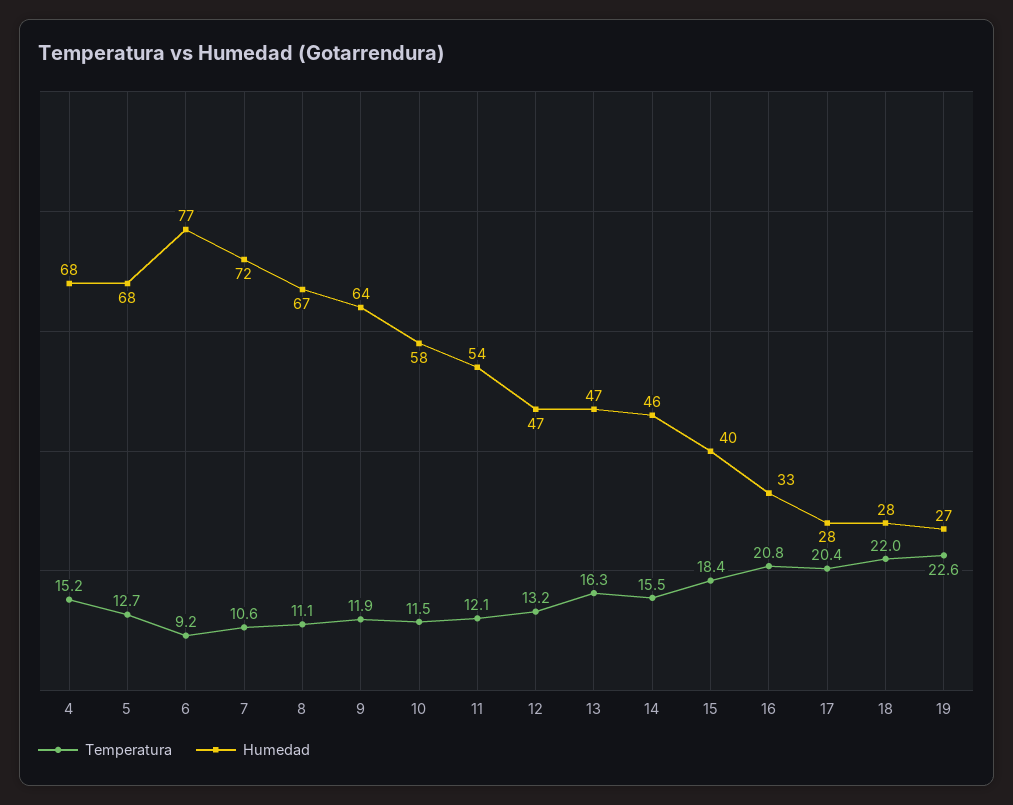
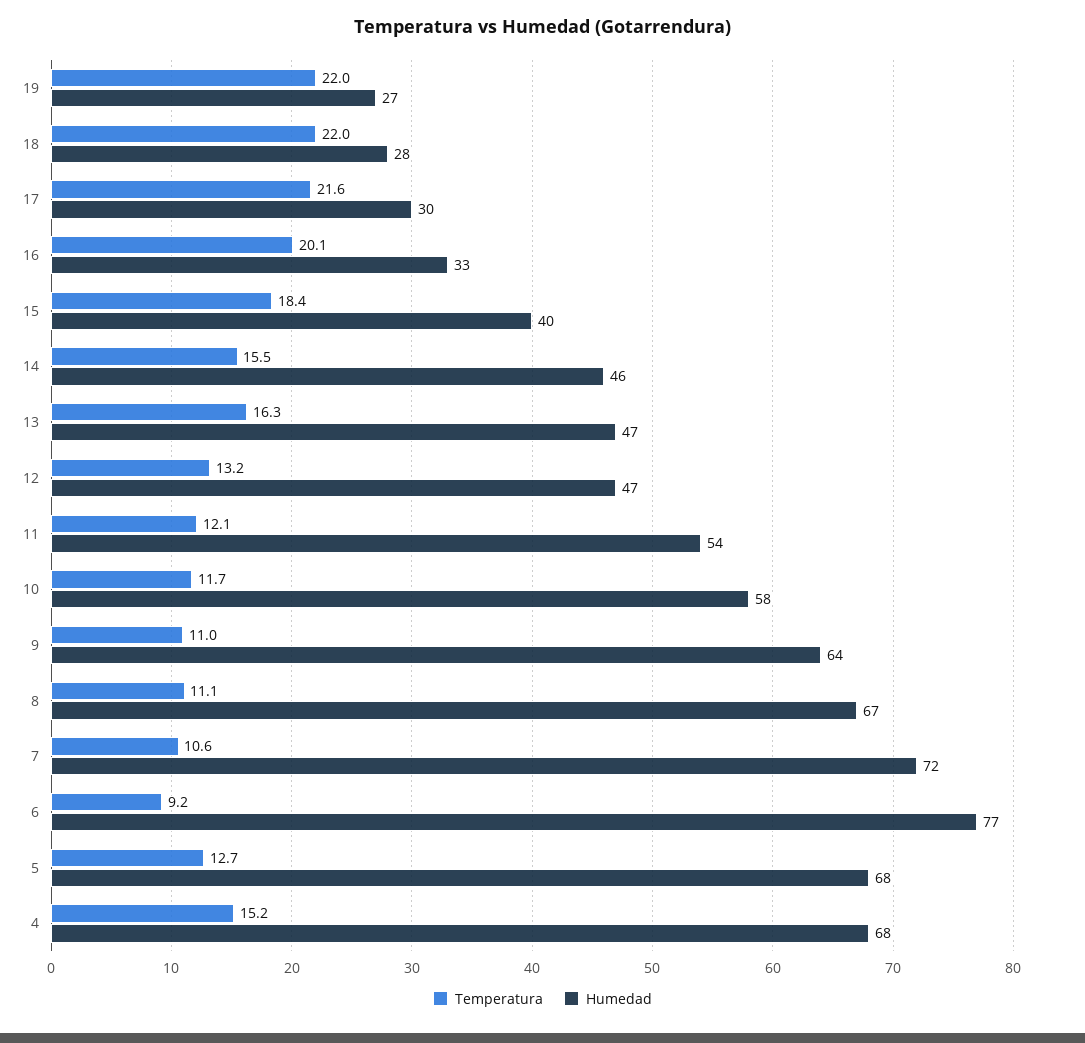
Temperatura, 9: 11.9 -> 11
Temperatura, 10: 11.5 -> 11.7
Temperatura, 16: 20.8 -> 20.1
Temperatura, 17: 20.4 -> 21.6
Humedad, 17: 28 -> 30
Temperatura, 19: 22.6 -> 22

